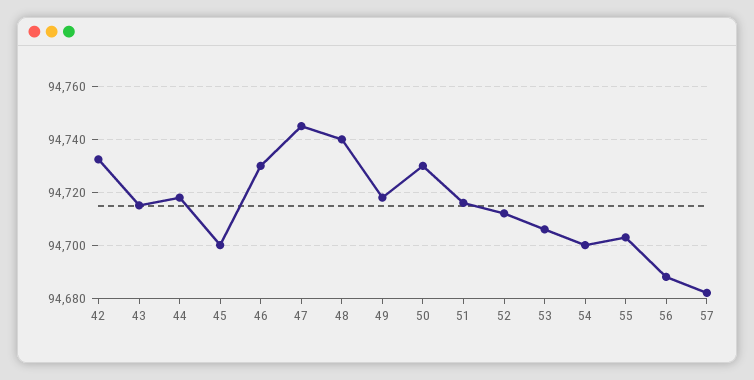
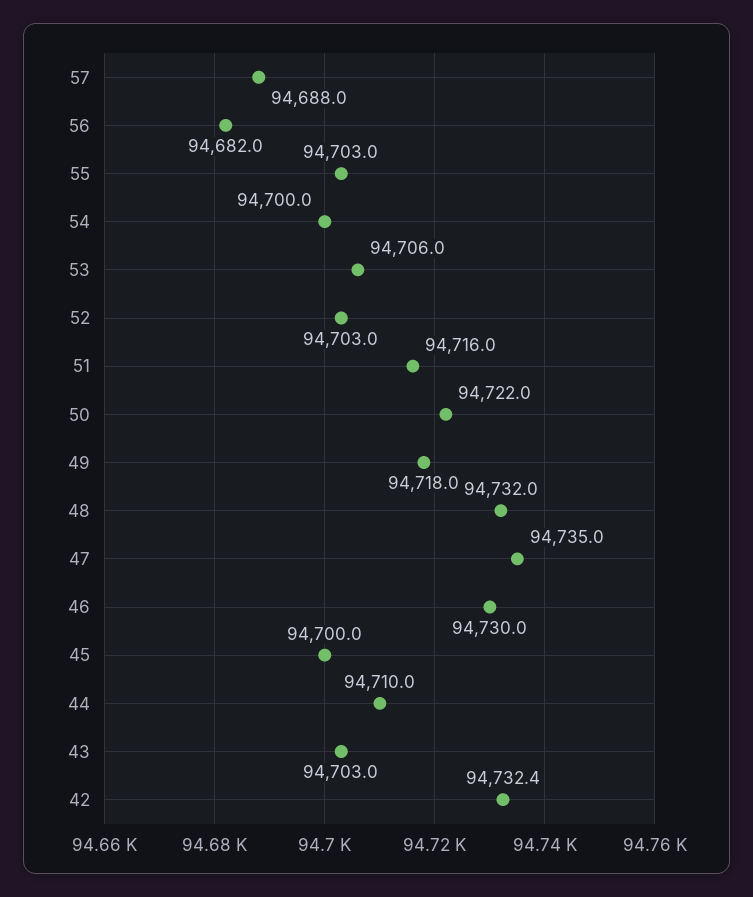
43: 94715 -> 94703
44: 94717.5 -> 94710
47: 94745 -> 94735
48: 94740 -> 94732
50: 94730 -> 94722
52: 94712.5 -> 94703
56: 94687.5 -> 94682
57: 94682.5 -> 94688

